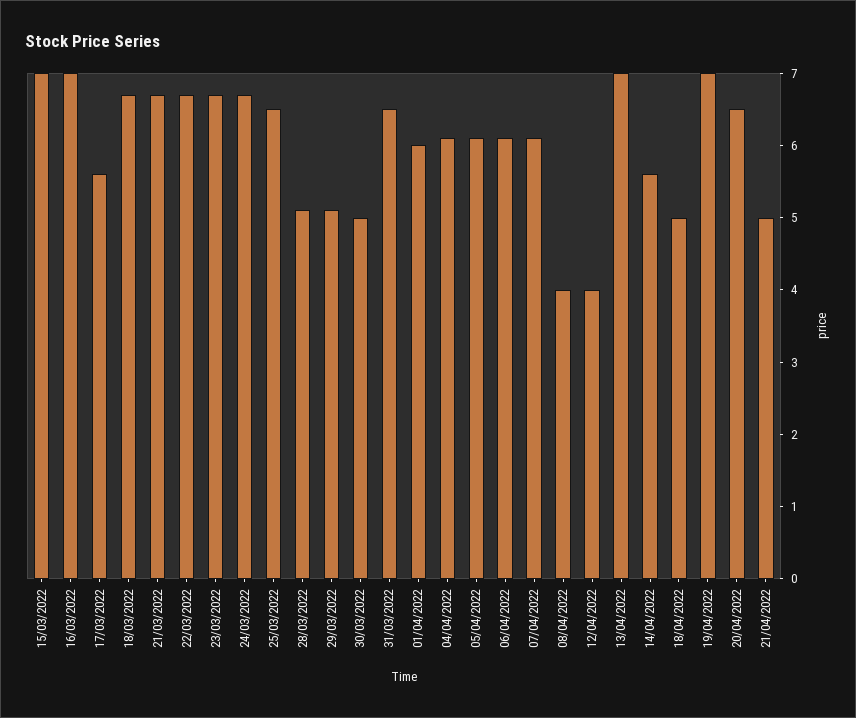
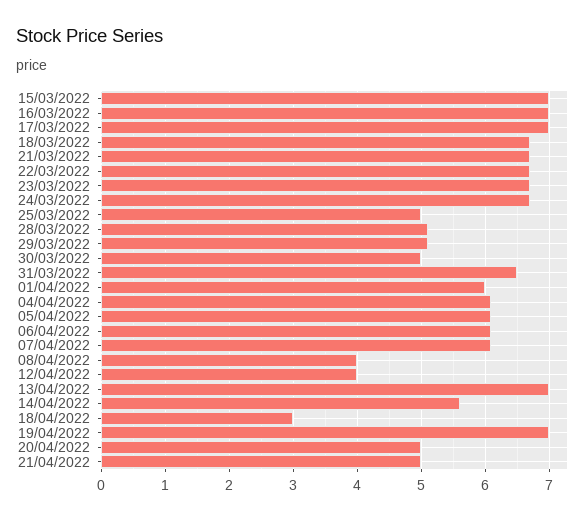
17/03/2022: 5.5 -> 7
25/03/2022: 6.5 -> 5
18/04/2022: 5 -> 3
20/04/2022: 6.5 -> 5

